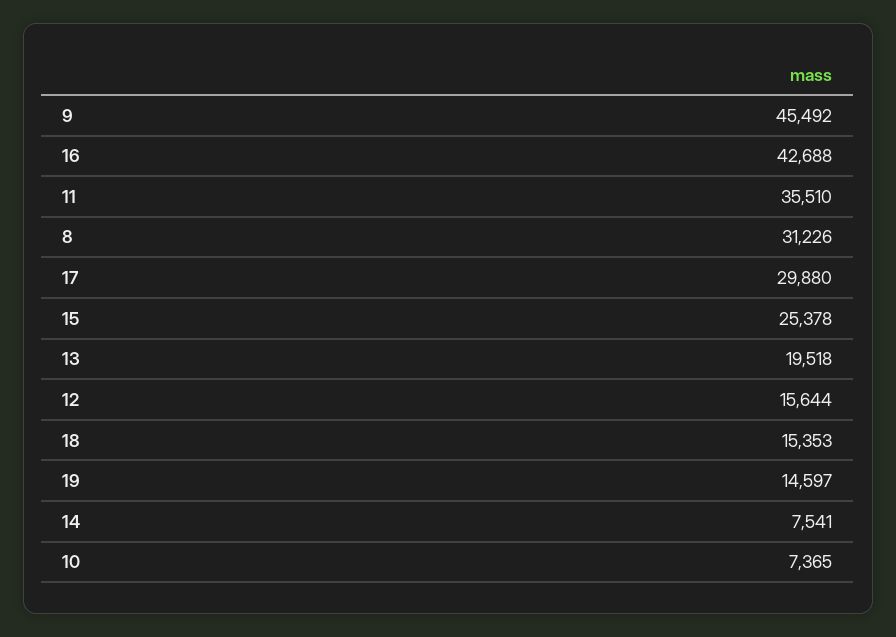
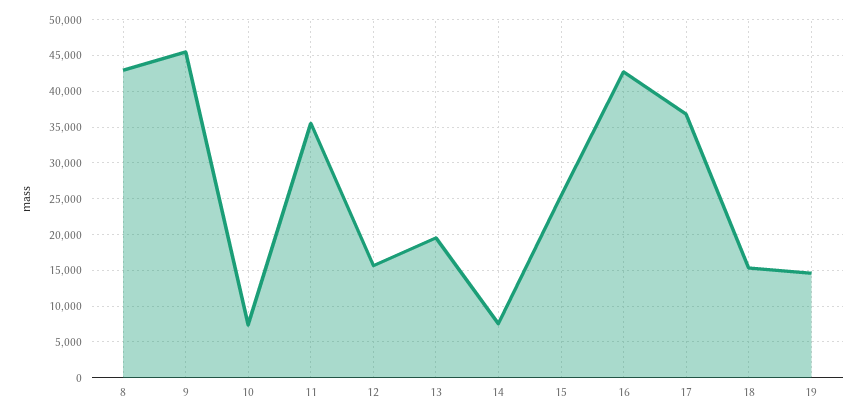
8: 31226 -> 43000
17: 29880 -> 37000

